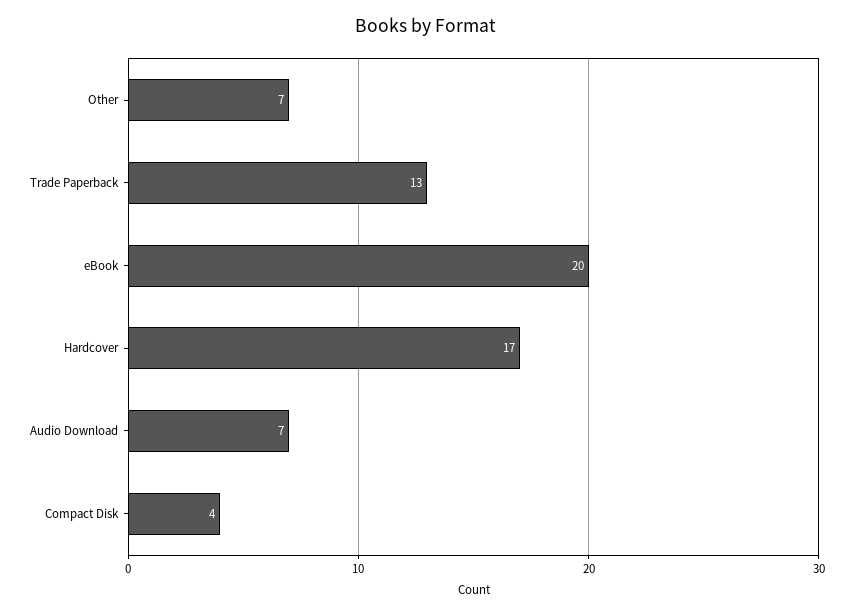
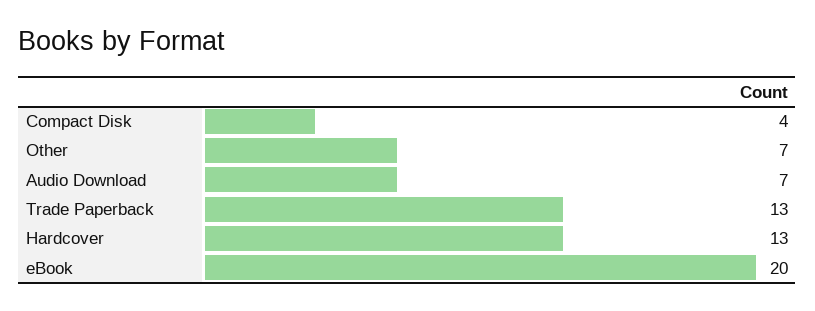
Hardcover: 17 -> 13

